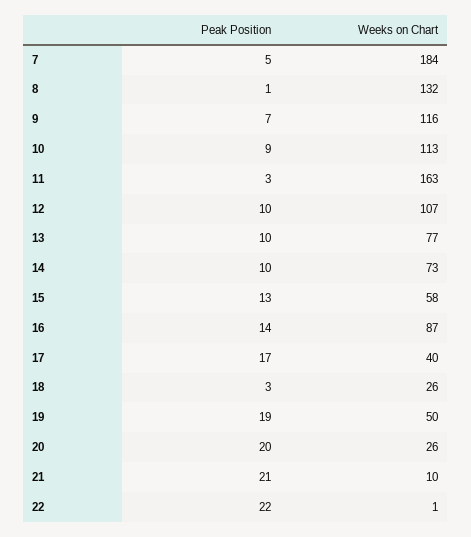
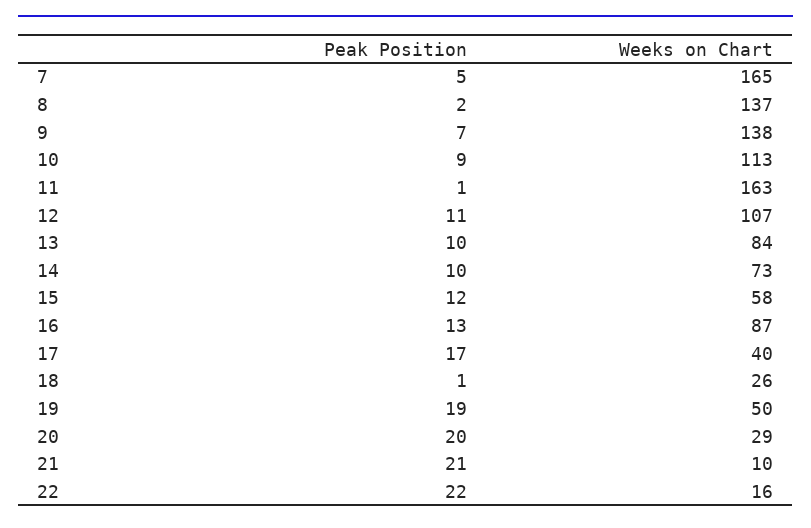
Weeks on Chart, 7: 184 -> 165
Peak Position, 8: 1 -> 2
Weeks on Chart, 8: 132 -> 137
Weeks on Chart, 9: 116 -> 138
Peak Position, 11: 3 -> 1
Peak Position, 12: 10 -> 11
Weeks on Chart, 13: 77 -> 84
Peak Position, 15: 13 -> 12
Peak Position, 16: 14 -> 13
Peak Position, 18: 3 -> 1
Weeks on Chart, 20: 26 -> 29
Weeks on Chart, 22: 1 -> 16

